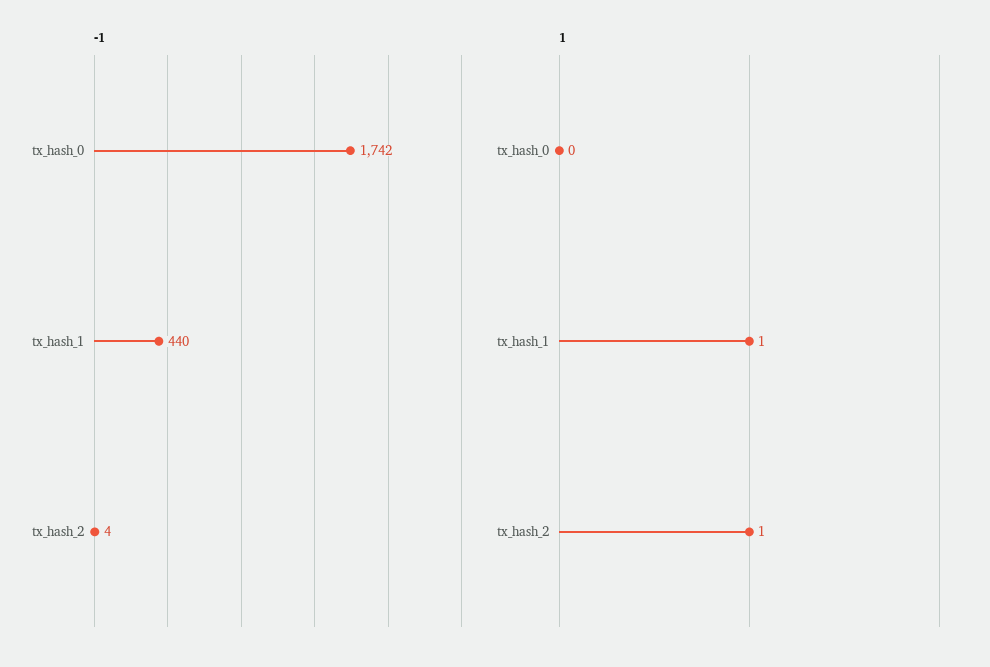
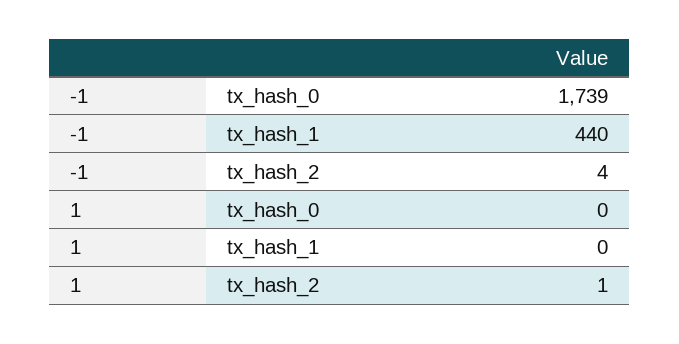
-1, tx_hash_0: 1742 -> 1739
1, tx_hash_1: 1 -> 0

